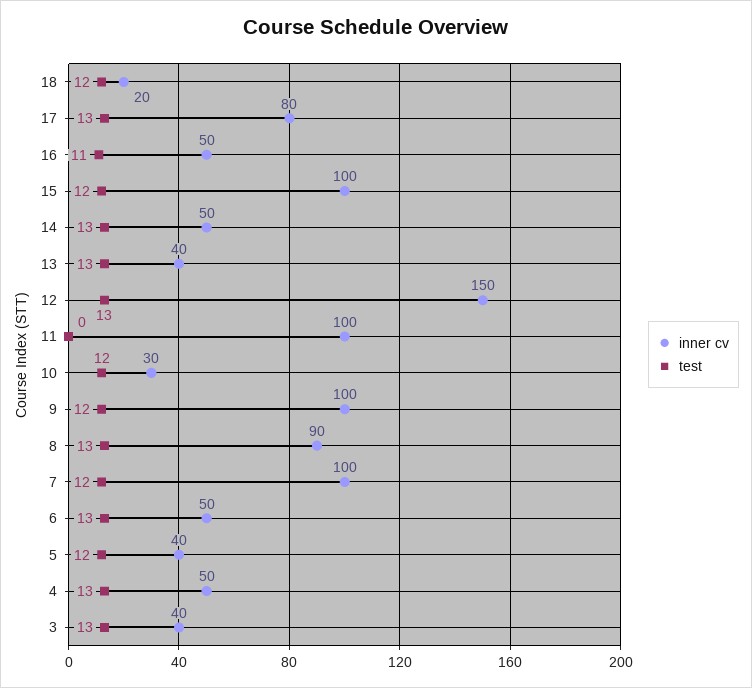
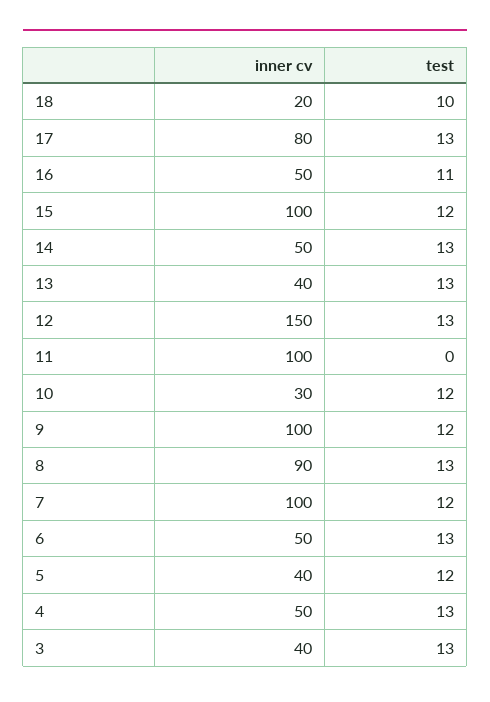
test, 18: 12 -> 10

